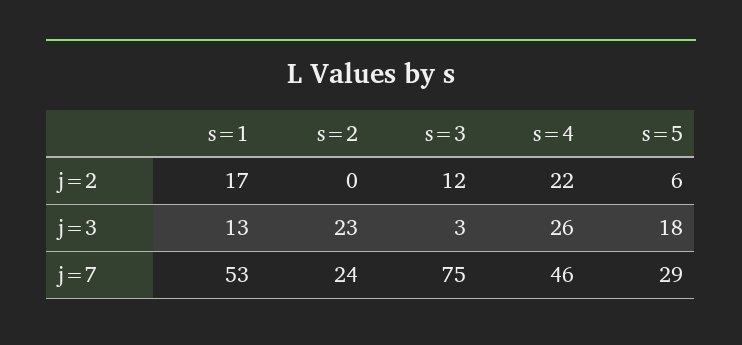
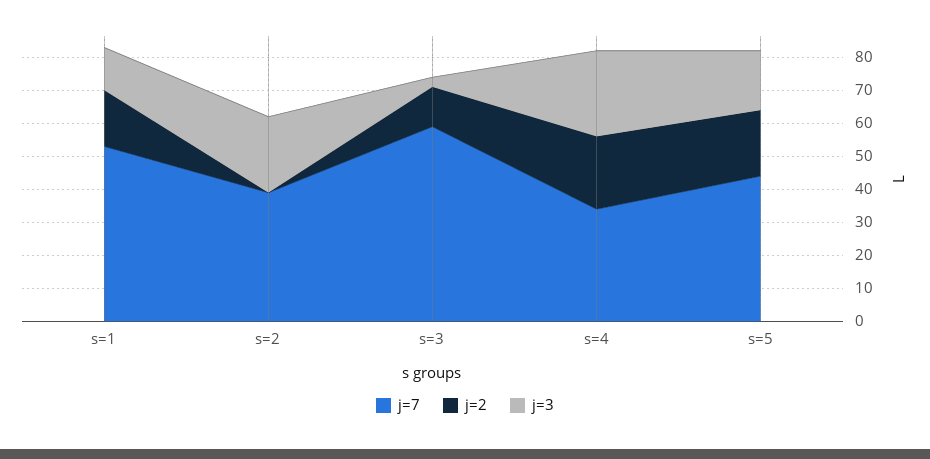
j=2, s=5: 6 -> 20
j=7, s=2: 24 -> 40
j=7, s=3: 75 -> 60
j=7, s=4: 46 -> 35
j=7, s=5: 29 -> 45

